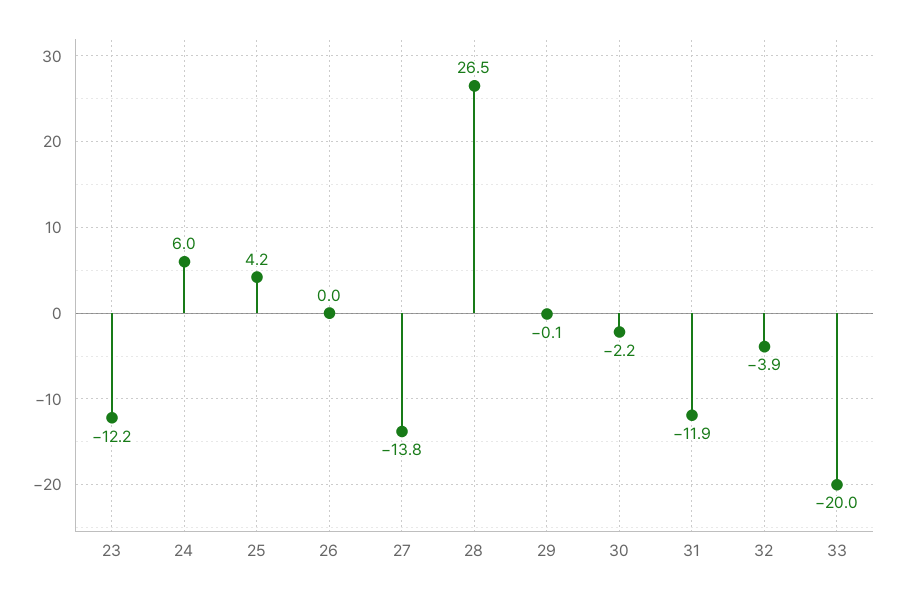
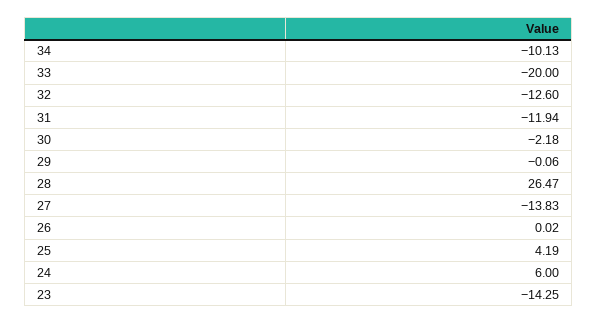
23: -12.2 -> -14.25
32: -3.9 -> -12.6
34: none -> -10.13

